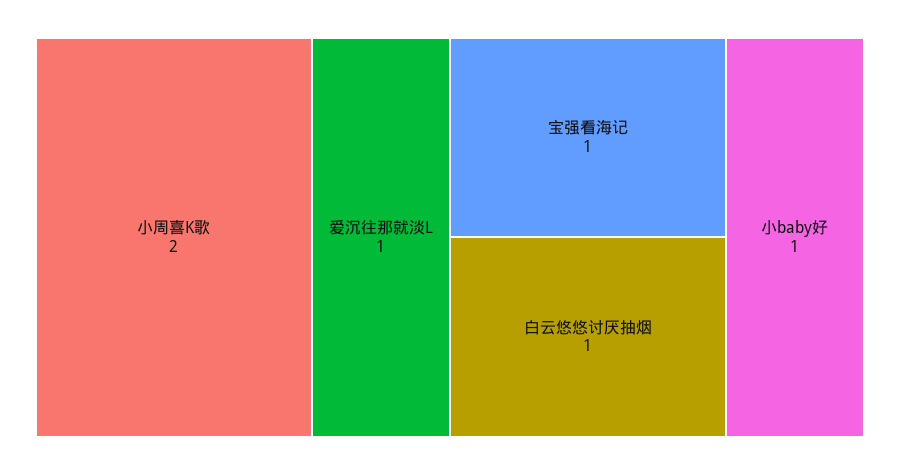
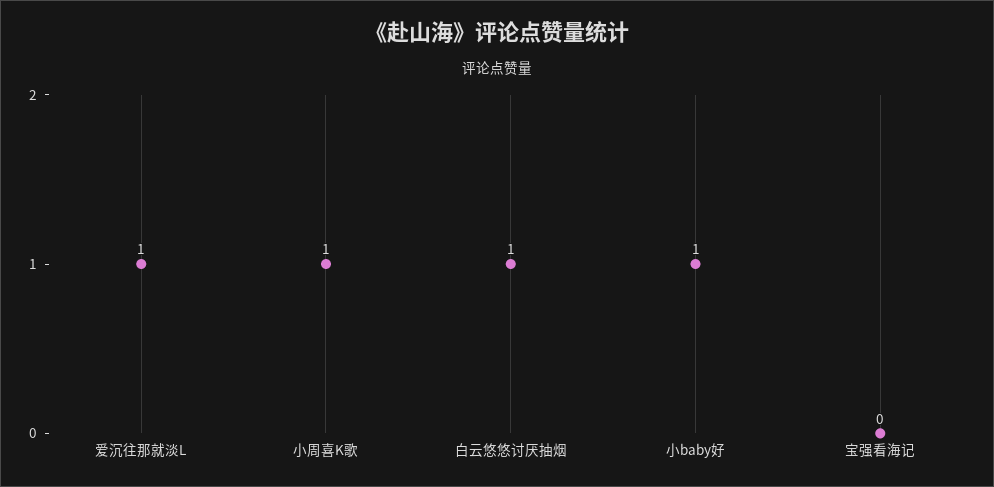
小周喜K歌: 2 -> 1
宝强看海记: 1 -> 0

